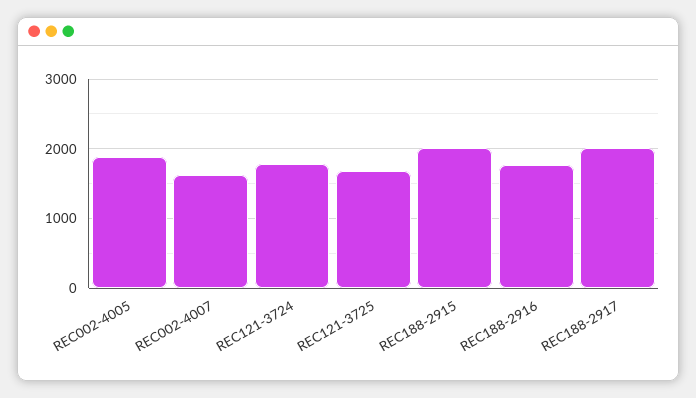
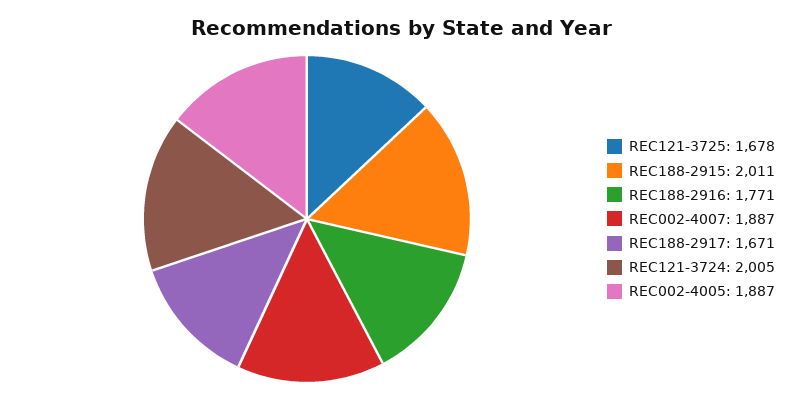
REC002-4007: 1600 -> 1887
REC121-3724: 1800 -> 2005
REC188-2917: 2000 -> 1671

